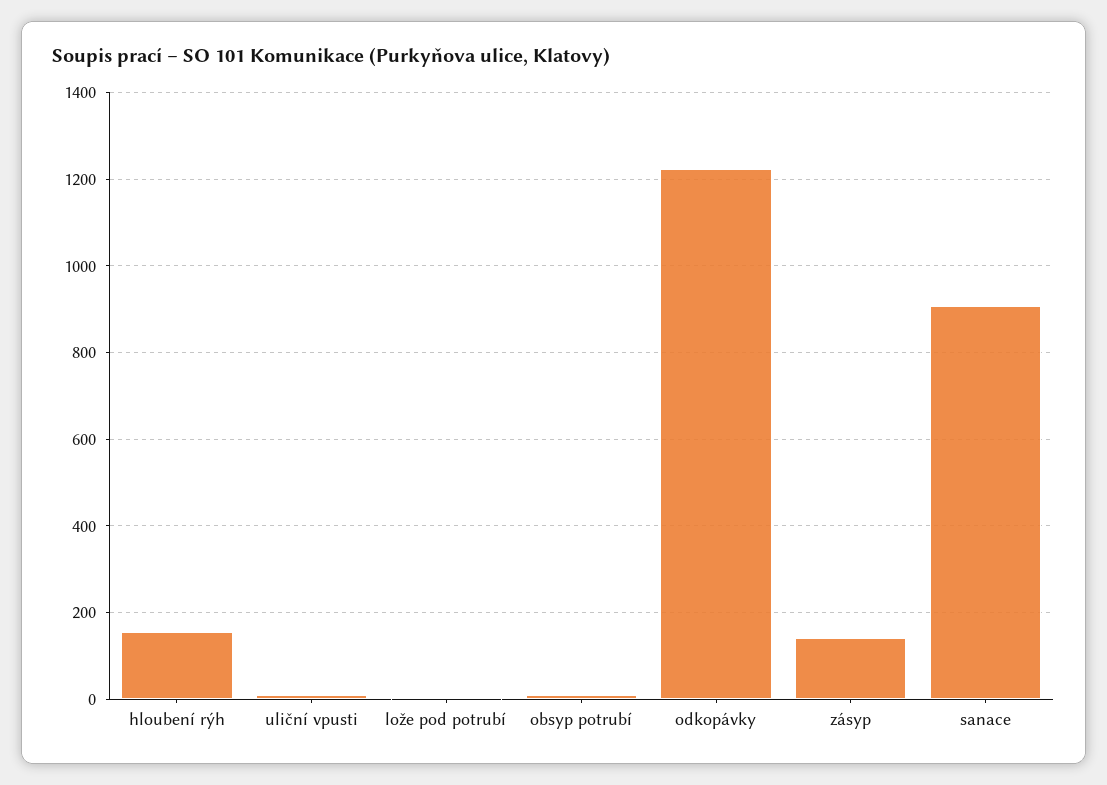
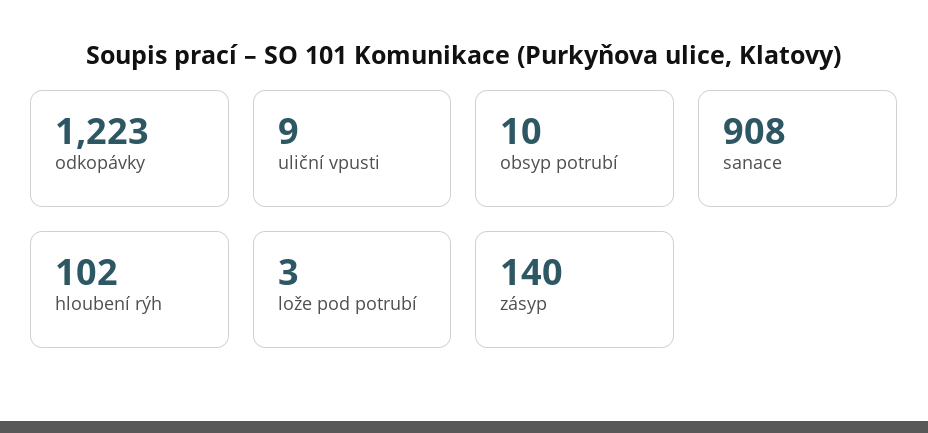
hloubení rýh: 160 -> 102

